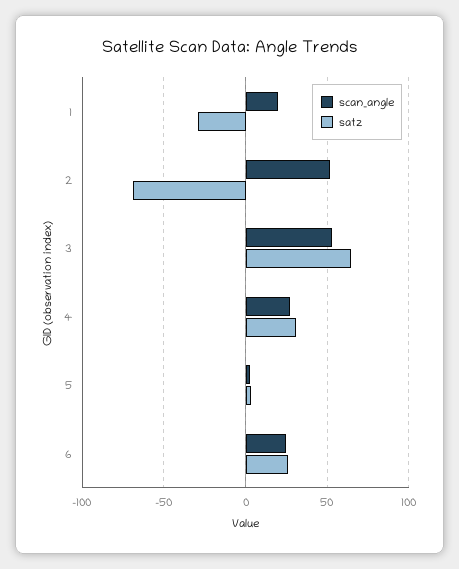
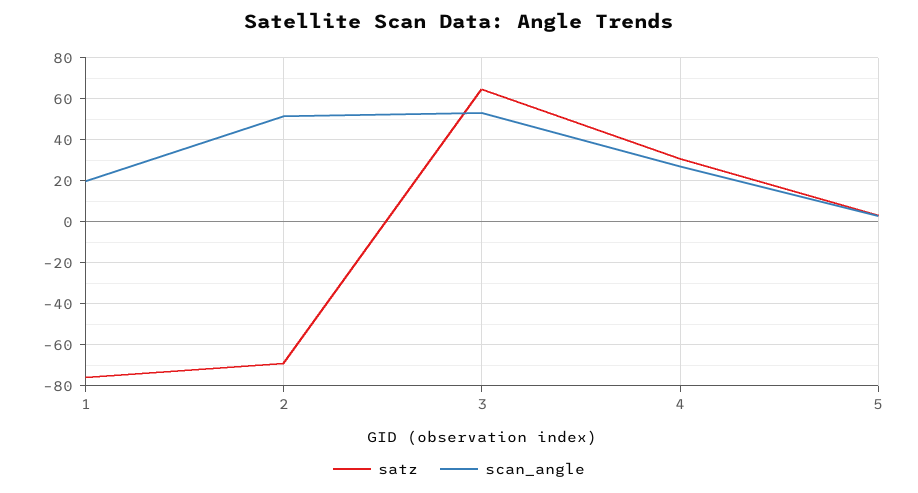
satz, 1: -30 -> -75
scan_angle, 6: 25 -> none
satz, 6: 25 -> none

